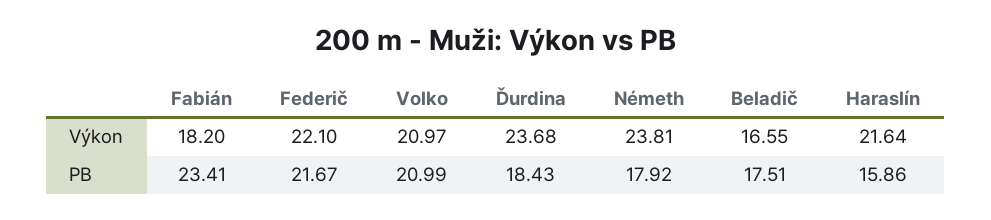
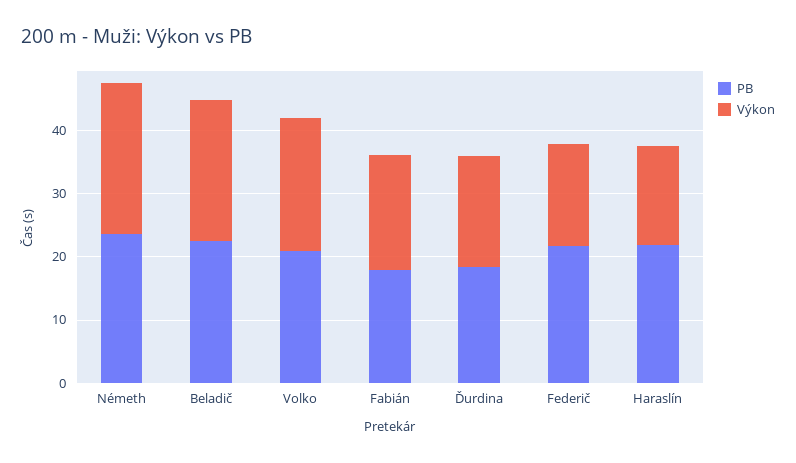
Výkon, Federič: 22.1 -> 16
Výkon, Ďurdina: 23.68 -> 18
Výkon, Beladič: 16.55 -> 22
Výkon, Haraslín: 21.64 -> 16
PB, Fabián: 23.41 -> 18
PB, Németh: 17.92 -> 24
PB, Beladič: 17.51 -> 22
PB, Haraslín: 15.86 -> 22

